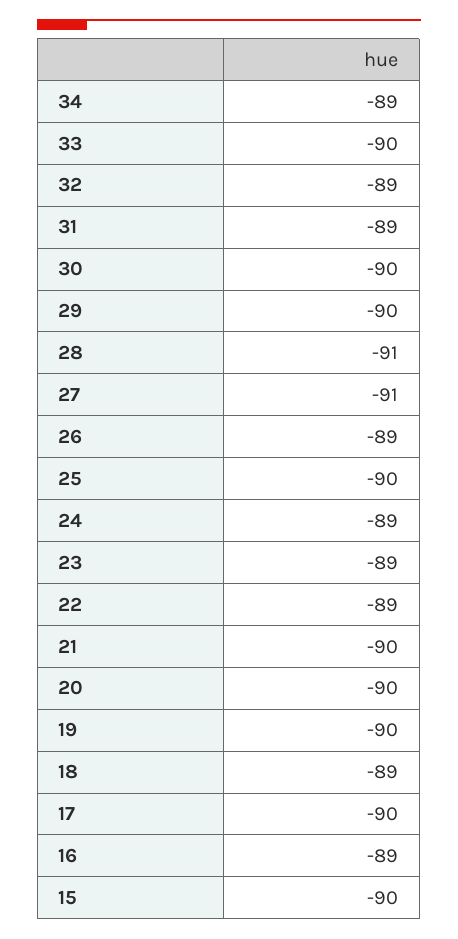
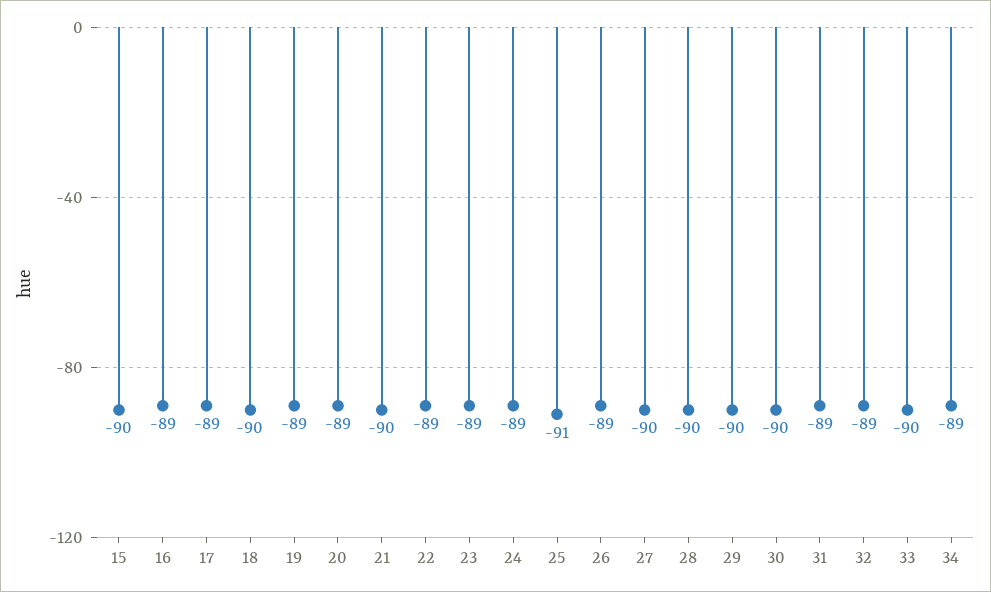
28: -91 -> -90
27: -91 -> -90
25: -90 -> -91
20: -90 -> -89
19: -90 -> -89
18: -89 -> -90
17: -90 -> -89

